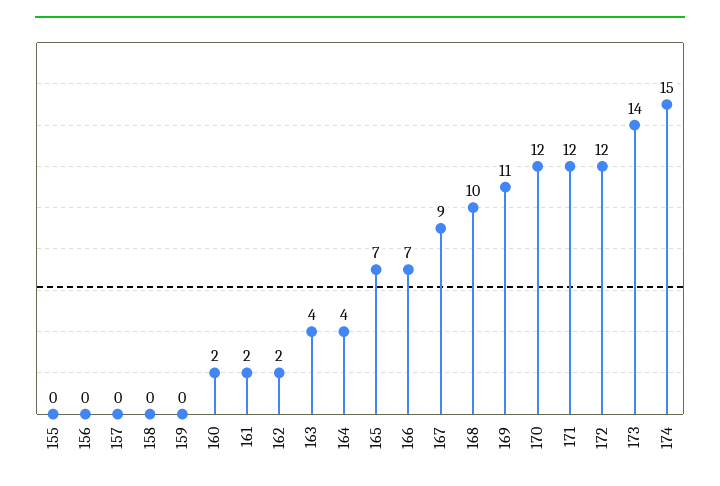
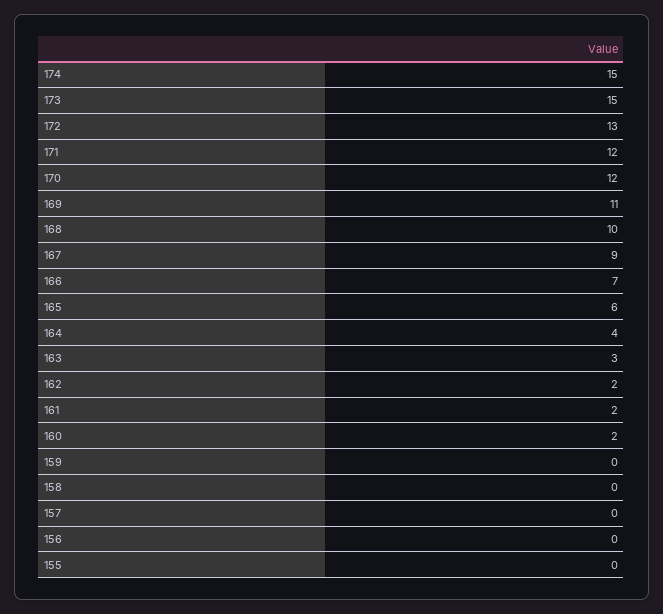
163: 4 -> 3
165: 7 -> 6
172: 12 -> 13
173: 14 -> 15

